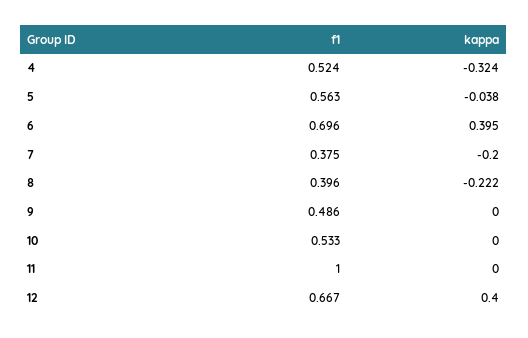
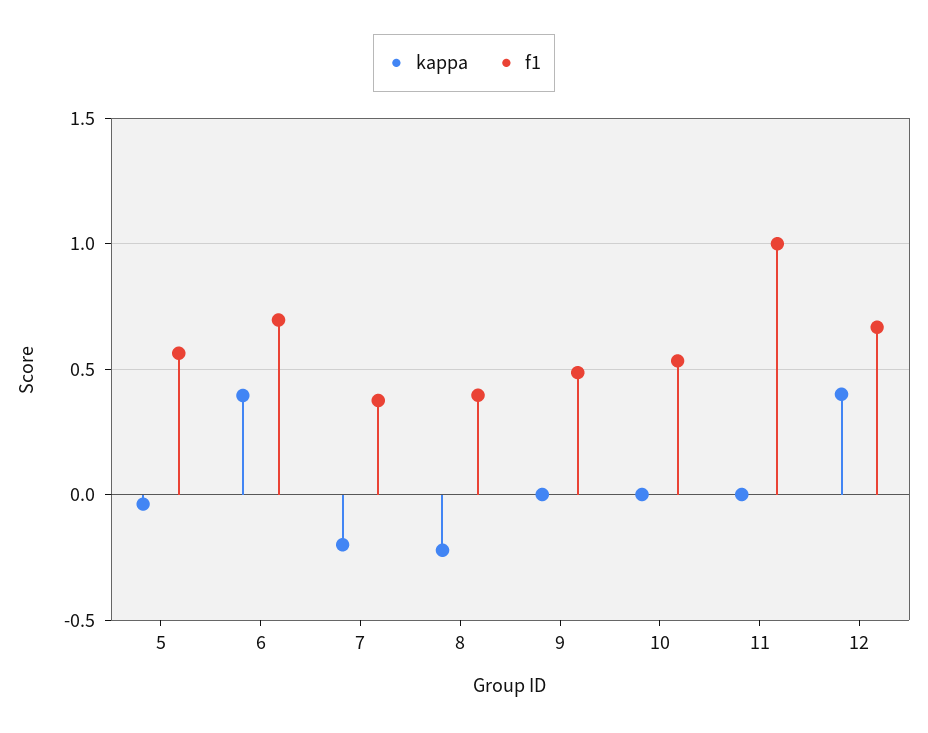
f1, 4: 0.524 -> none
kappa, 4: -0.324 -> none

